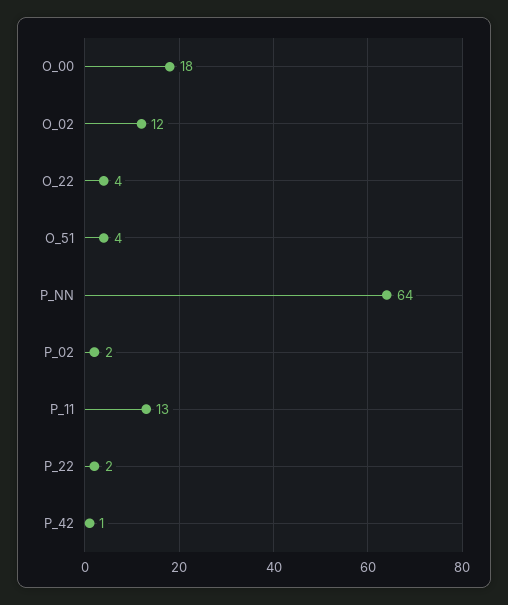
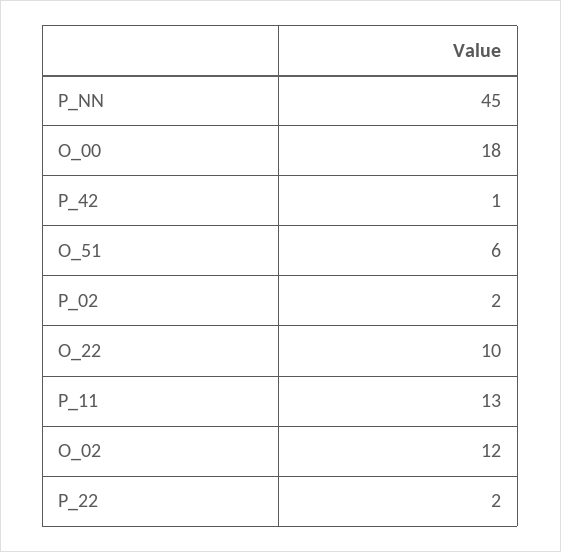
O_22: 4 -> 10
O_51: 4 -> 6
P_NN: 64 -> 45

